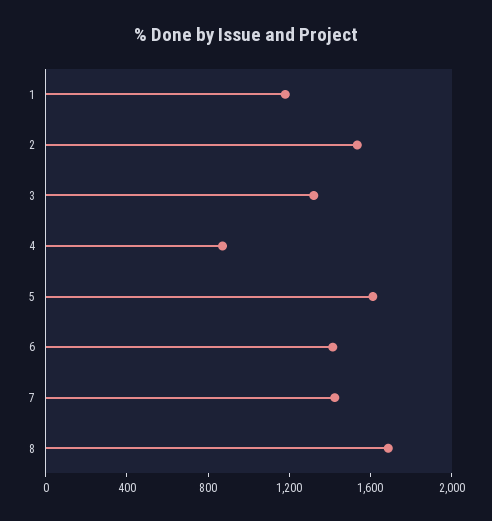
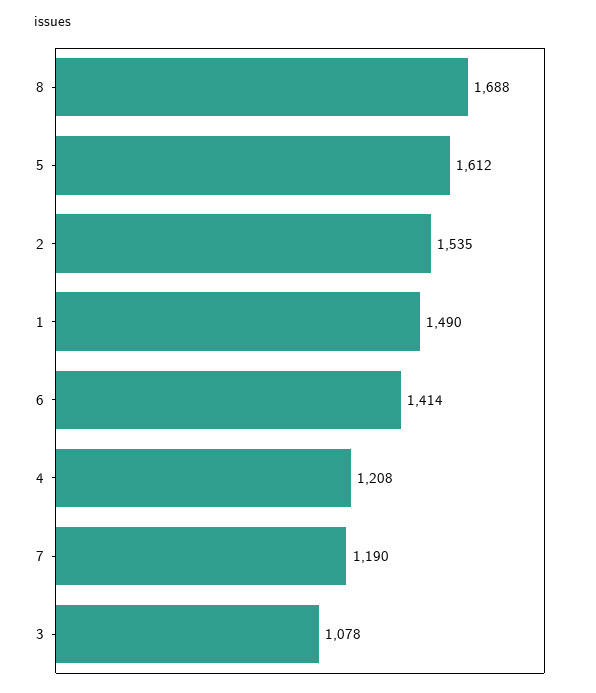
1: 1200 -> 1490
3: 1300 -> 1078
4: 900 -> 1208
7: 1400 -> 1190

